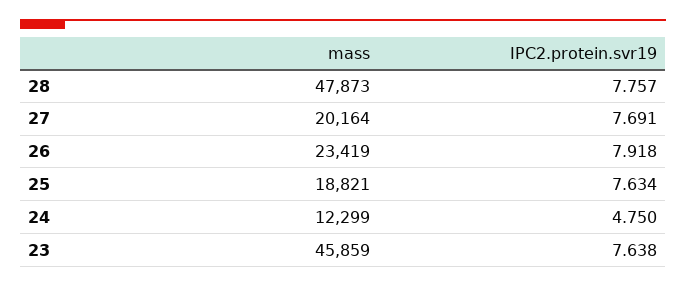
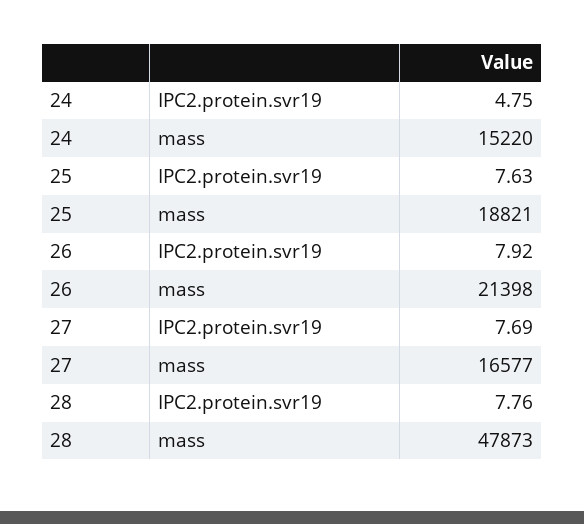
mass, 27: 20164 -> 16577
mass, 26: 23419 -> 21398
mass, 24: 12299 -> 15220
mass, 23: 45859 -> none
IPC2.protein.svr19, 23: 7.638 -> none

